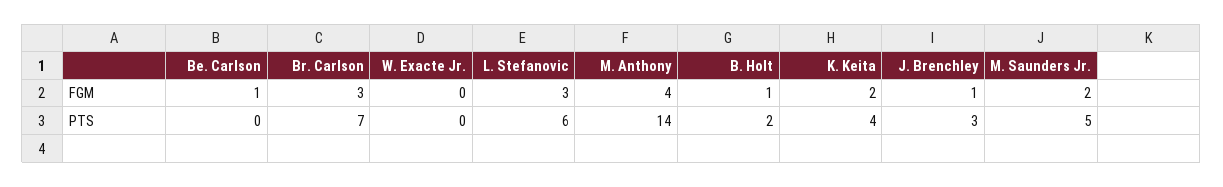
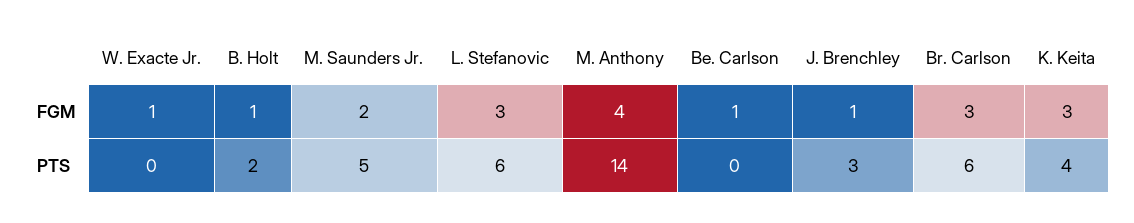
W. Exacte Jr., FGM: 0 -> 1
K. Keita, FGM: 2 -> 3
Br. Carlson, PTS: 7 -> 6

